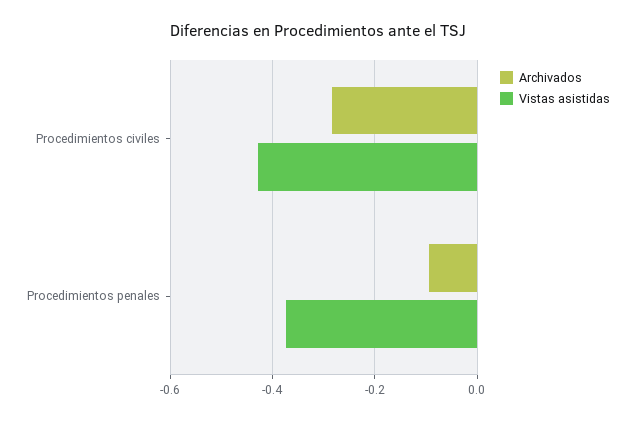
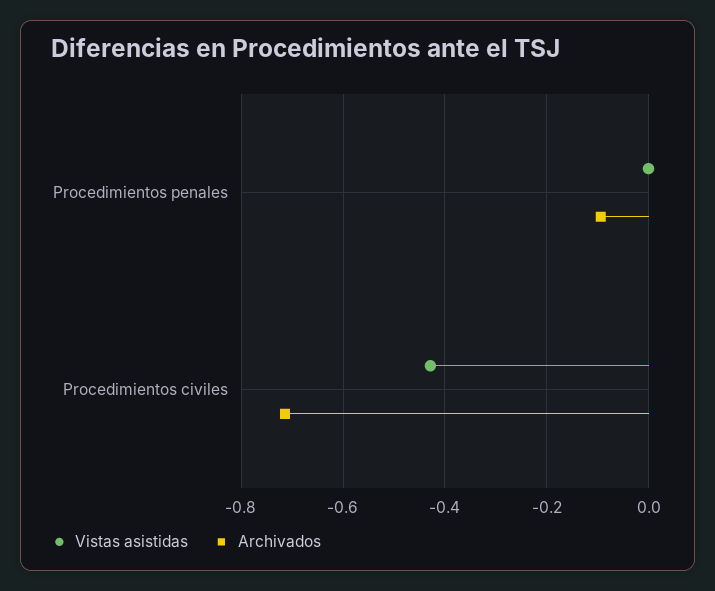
Archivados, Procedimientos civiles: -0.28 -> -0.72
Vistas asistidas, Procedimientos penales: -0.38 -> 0

